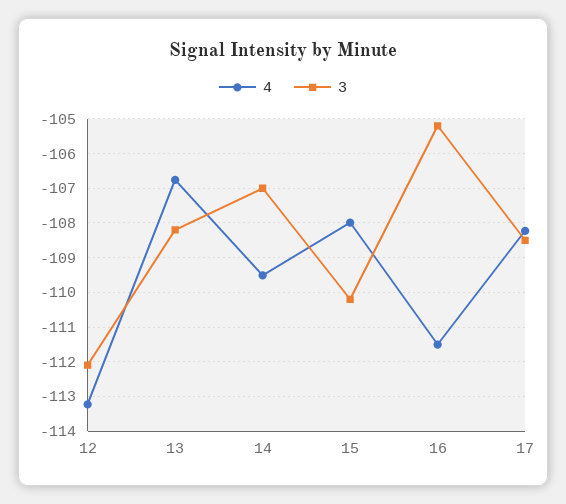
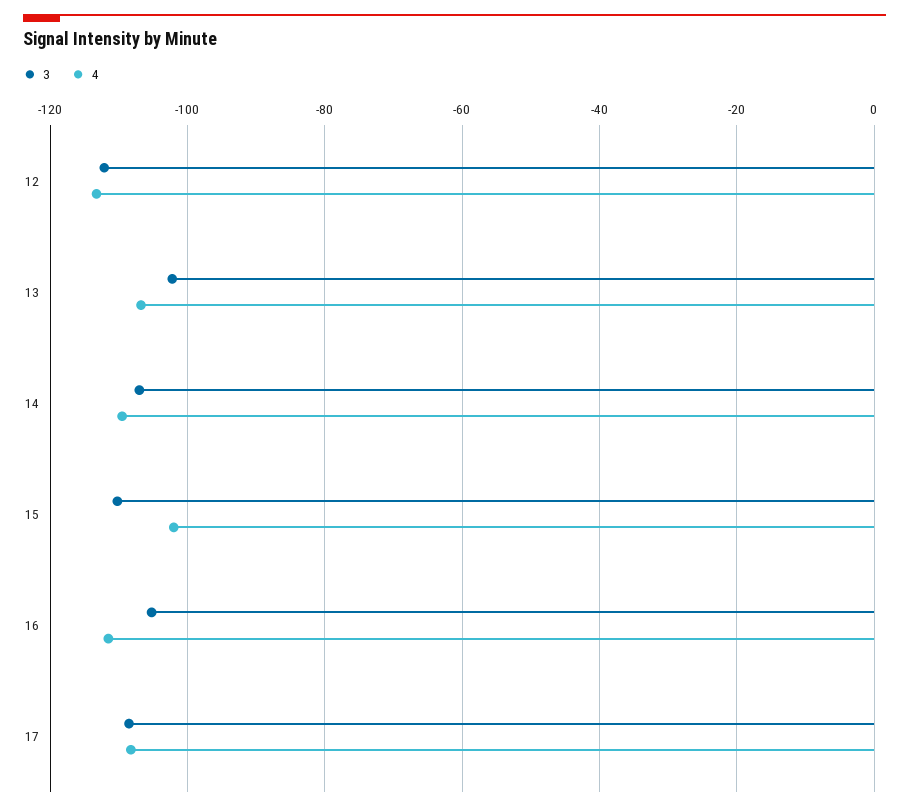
3, 13: -108.2 -> -102
4, 15: -108 -> -102

